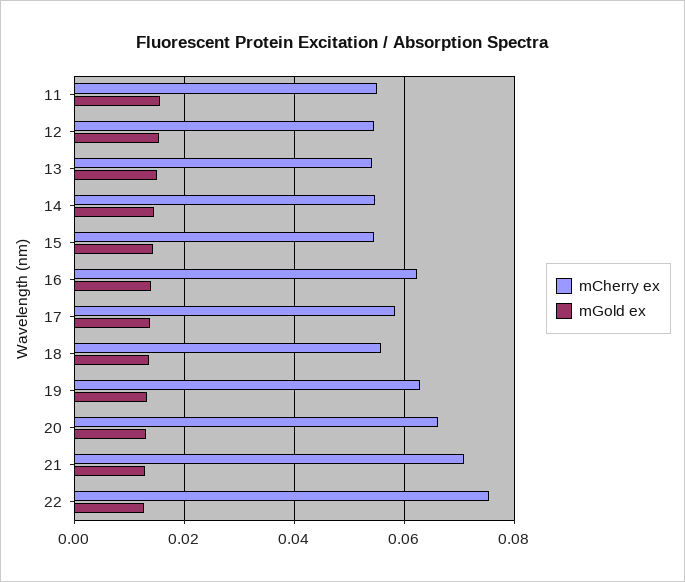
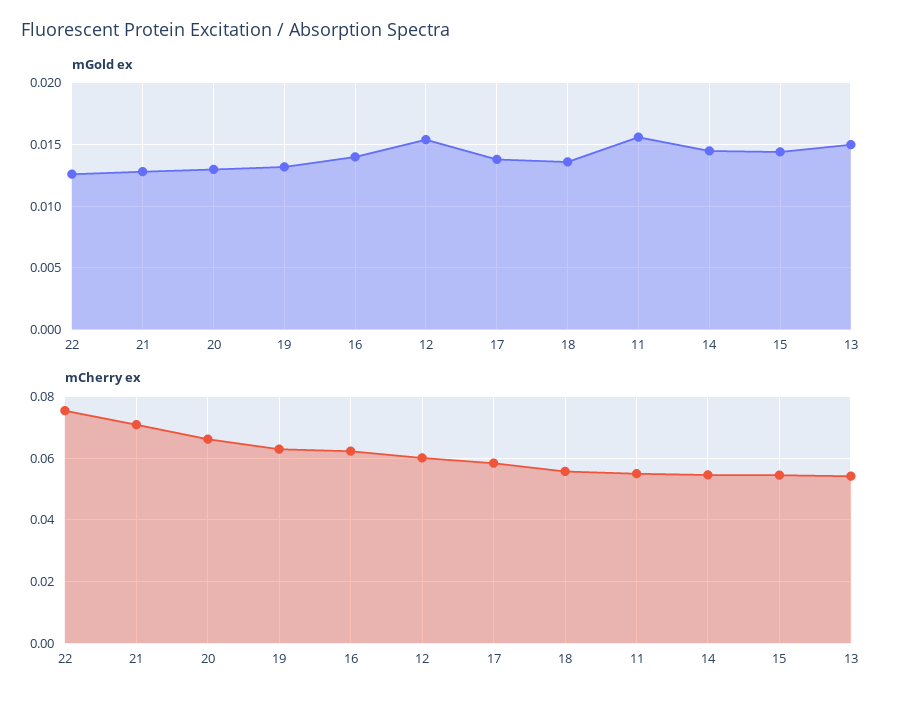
mCherry ex, 12: 0.054 -> 0.06

